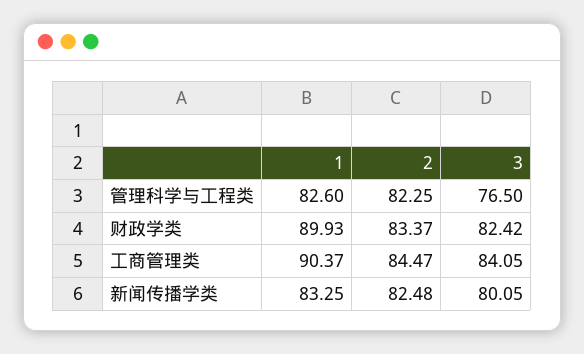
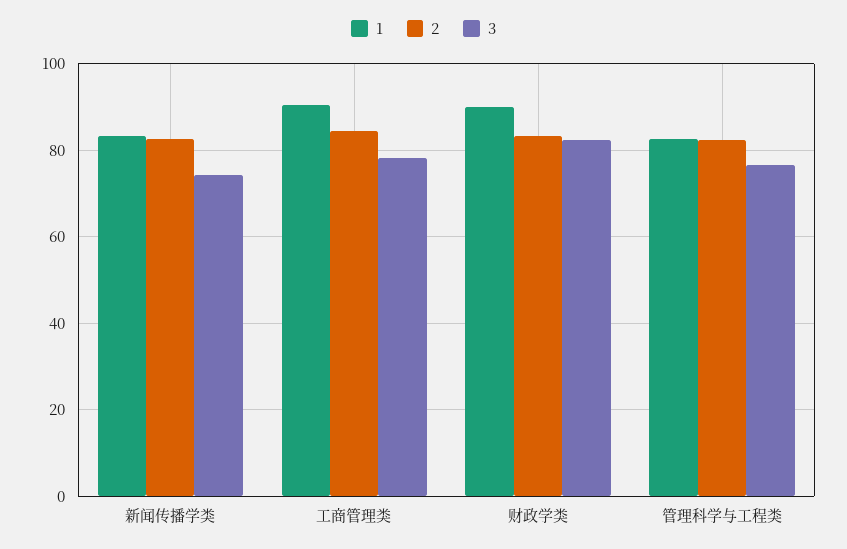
3, 工商管理类: 84.05 -> 78
3, 新闻传播学类: 80.05 -> 74

